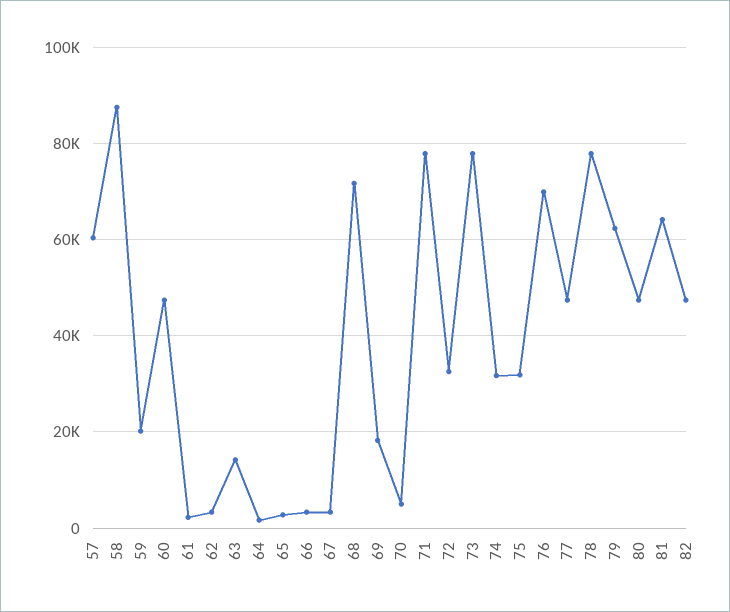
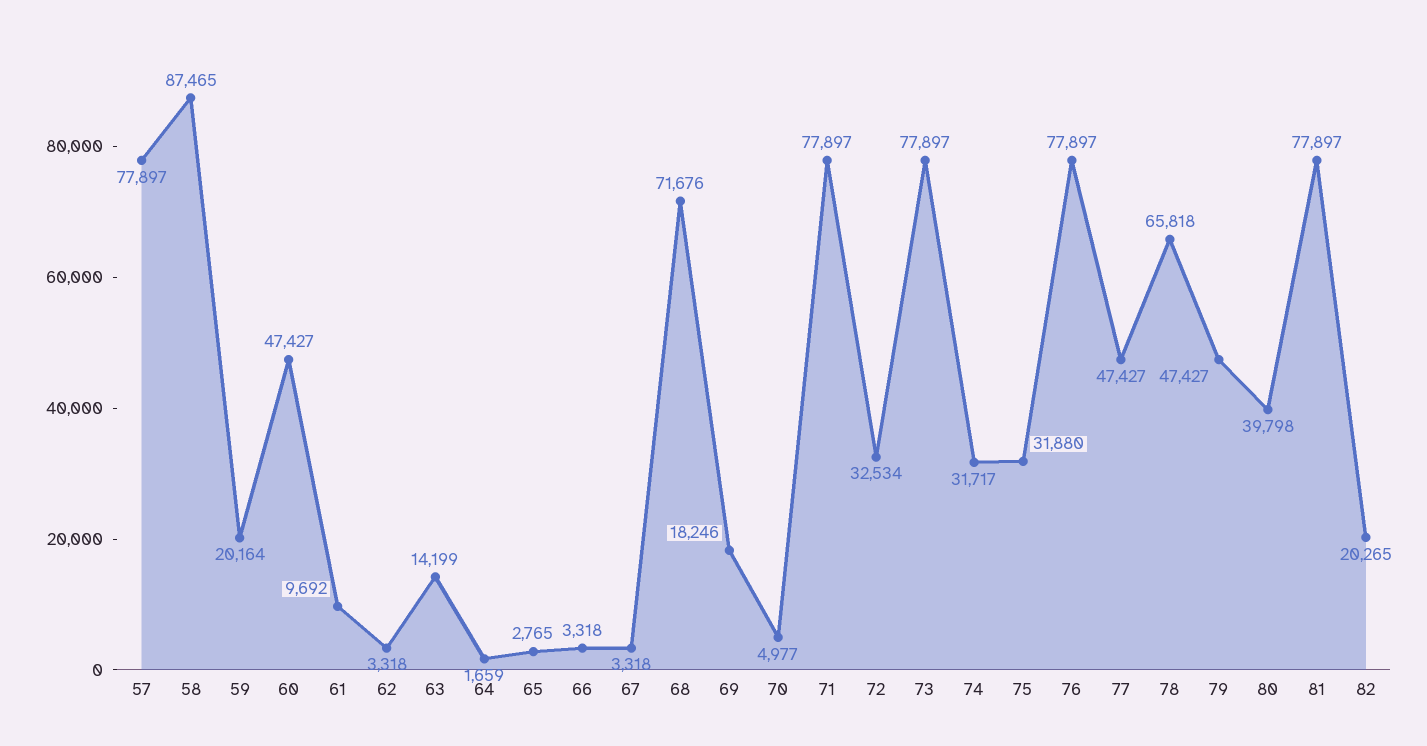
57: 60000 -> 77897
61: 2000 -> 9692
76: 70000 -> 77897
78: 78000 -> 65818
79: 62000 -> 47427
80: 48000 -> 39798
81: 64000 -> 77897
82: 48000 -> 20265

